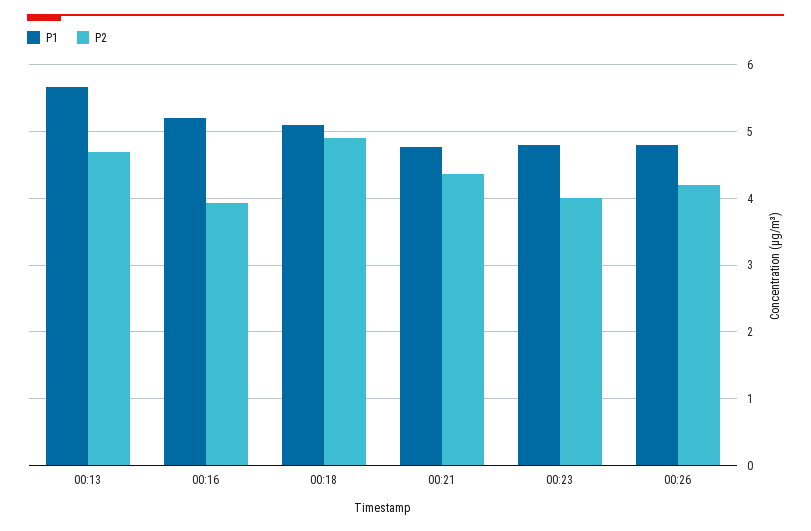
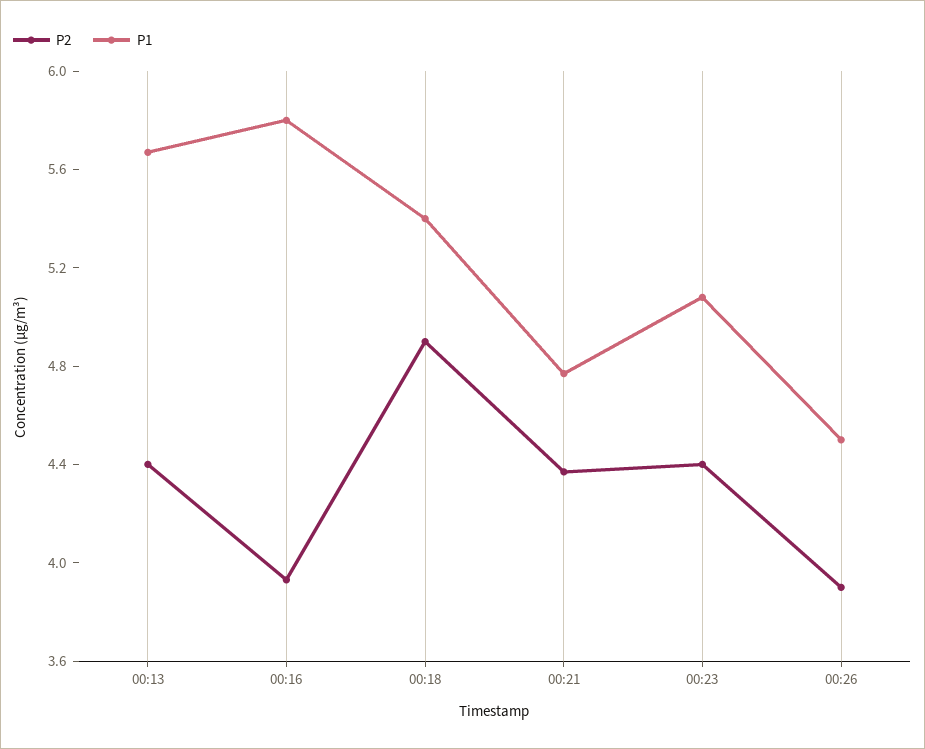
P2, 00:13: 4.7 -> 4.4
P1, 00:16: 5.2 -> 5.8
P1, 00:18: 5.1 -> 5.4
P1, 00:23: 4.8 -> 5.1
P2, 00:23: 4 -> 4.4
P1, 00:26: 4.8 -> 4.5
P2, 00:26: 4.2 -> 3.9

